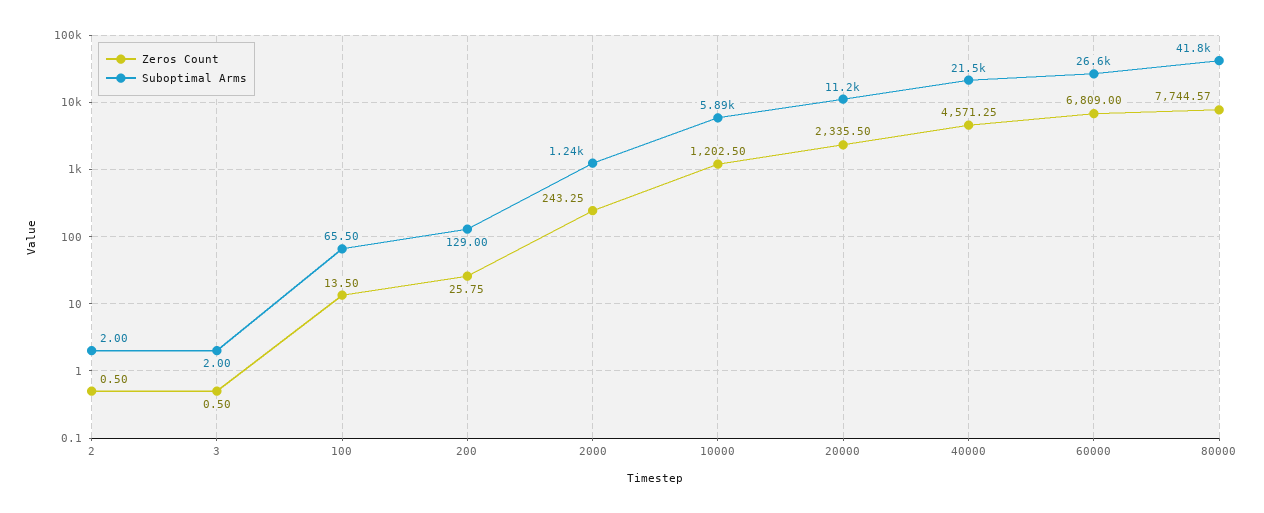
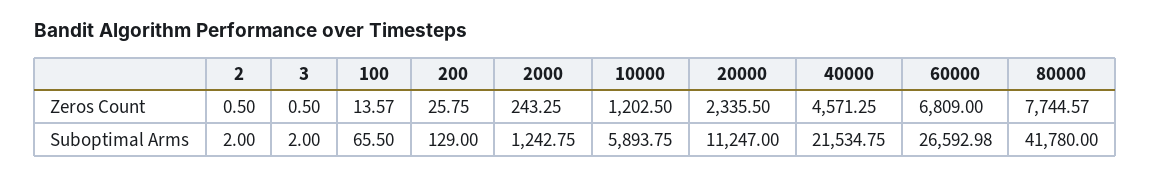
Zeros Count, 100: 13.5 -> 13.57

